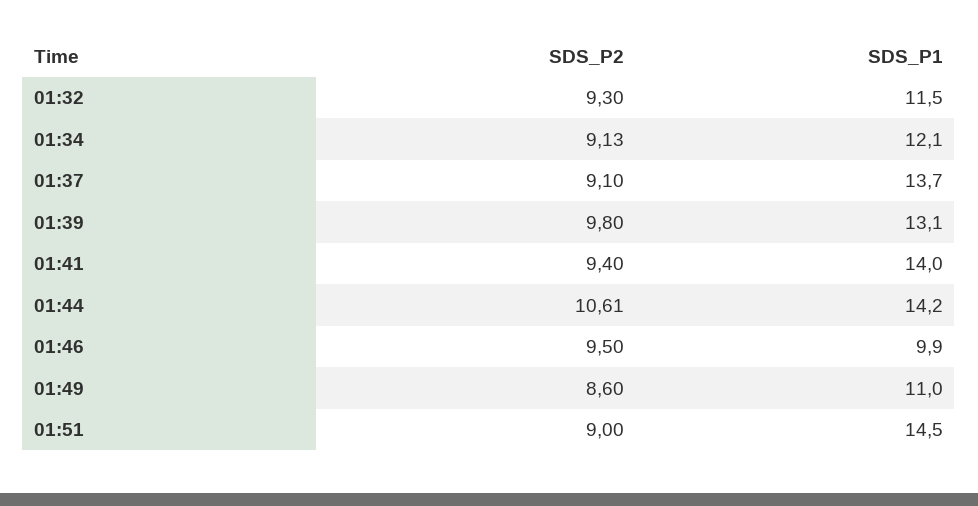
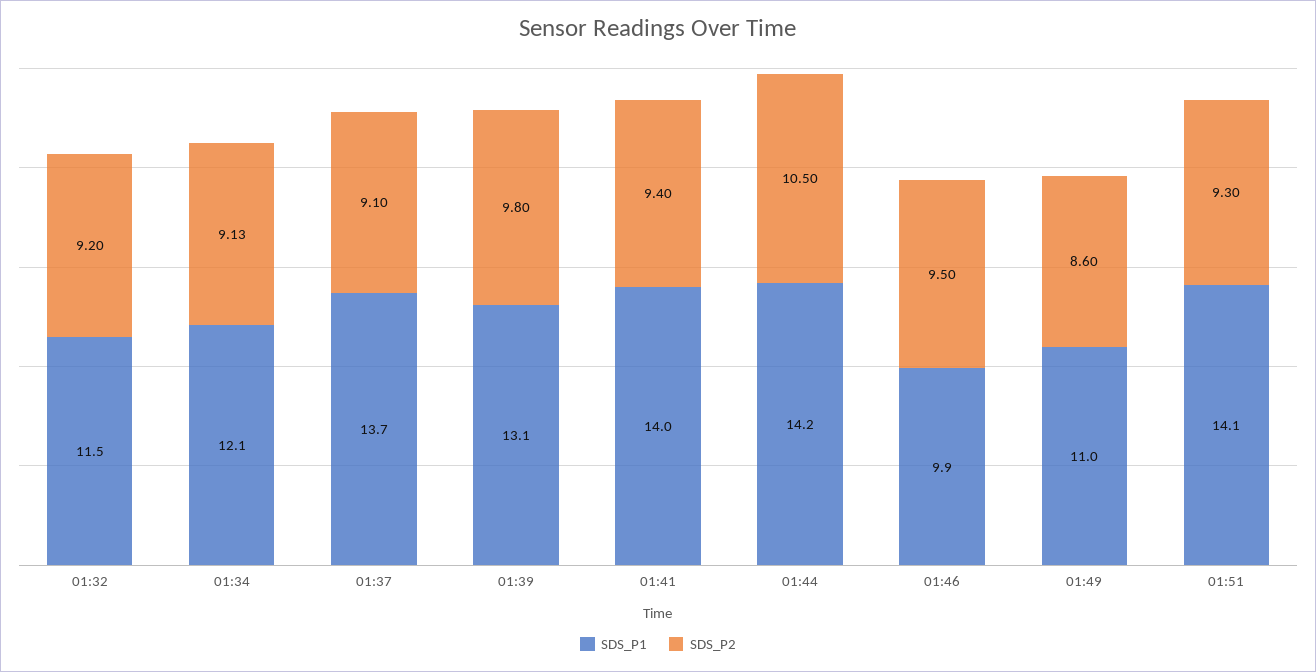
SDS_P2, 01:32: 9.3 -> 9.2
SDS_P2, 01:44: 10.61 -> 10.5
SDS_P2, 01:51: 9 -> 9.3
SDS_P1, 01:51: 14.5 -> 14.1

